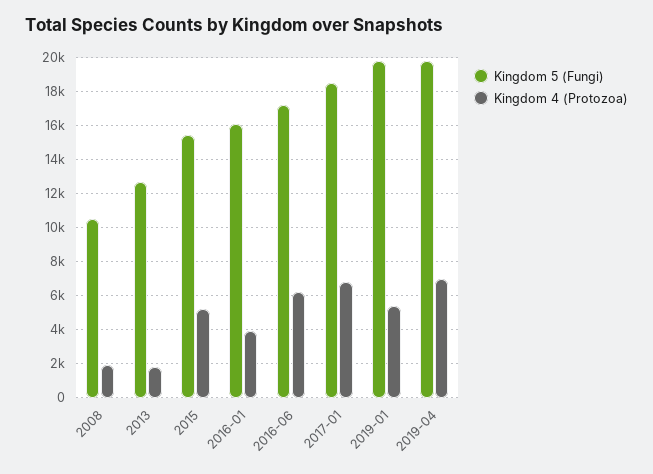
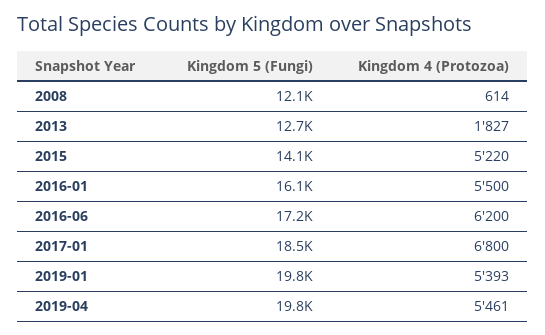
Kingdom 5 (Fungi), 2008: 10500 -> 12100
Kingdom 4 (Protozoa), 2008: 2000 -> 614
Kingdom 5 (Fungi), 2015: 15500 -> 14100
Kingdom 4 (Protozoa), 2016-01: 4000 -> 5500
Kingdom 4 (Protozoa), 2019-04: 7000 -> 5461

